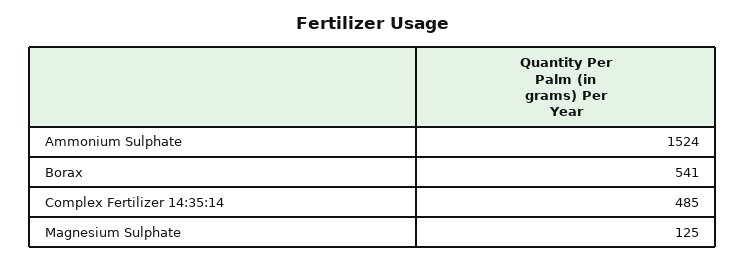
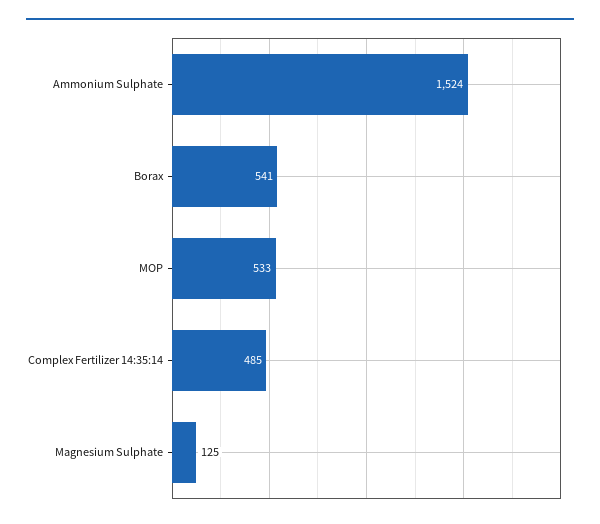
MOP: none -> 533

